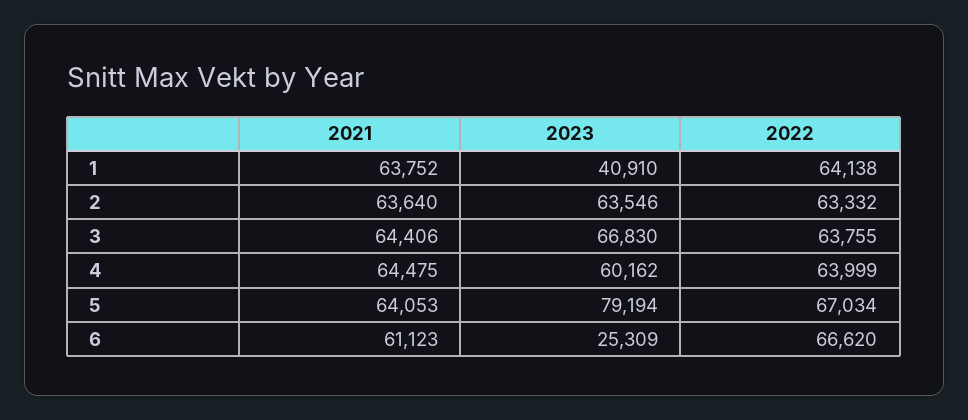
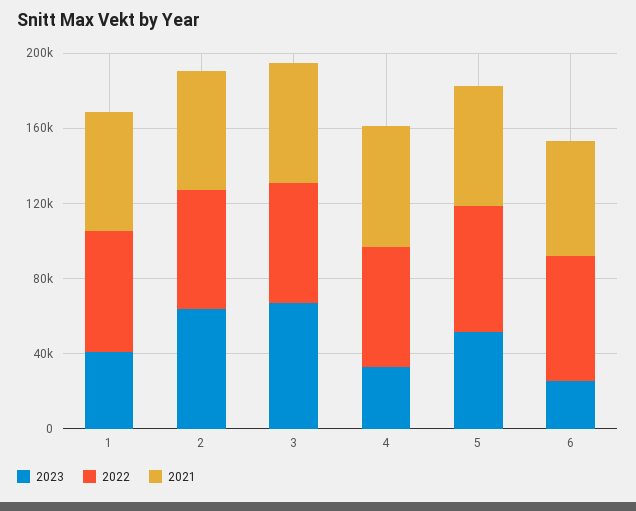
2023, 4: 60162 -> 30000
2023, 5: 79194 -> 50000

